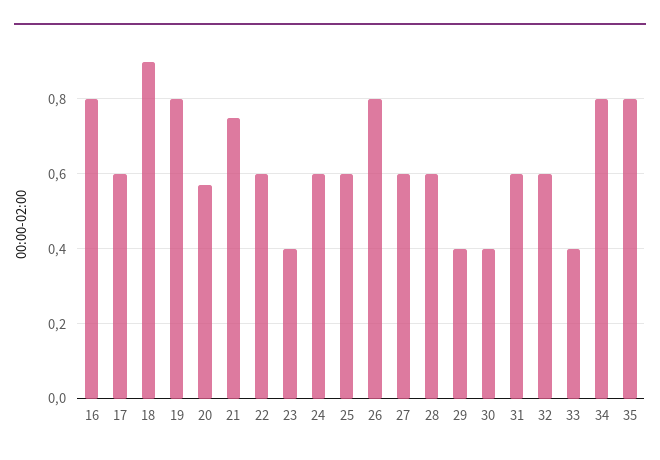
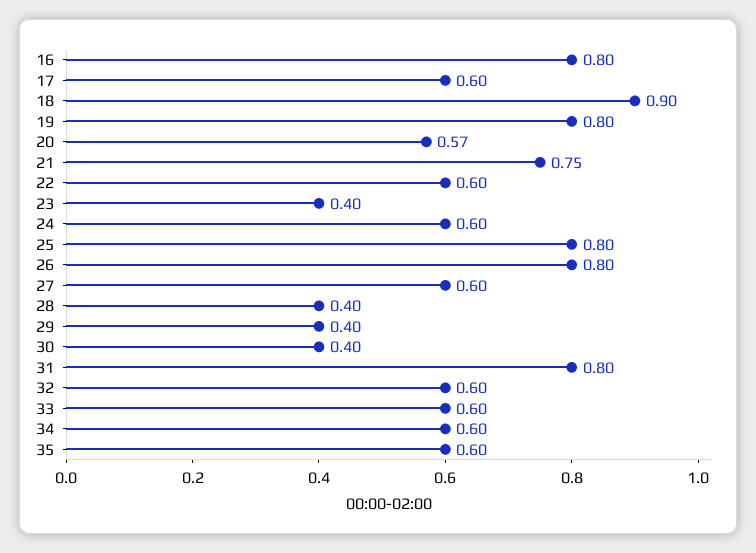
25: 0.6 -> 0.8
28: 0.6 -> 0.4
31: 0.6 -> 0.8
33: 0.4 -> 0.6
34: 0.8 -> 0.6
35: 0.8 -> 0.6

